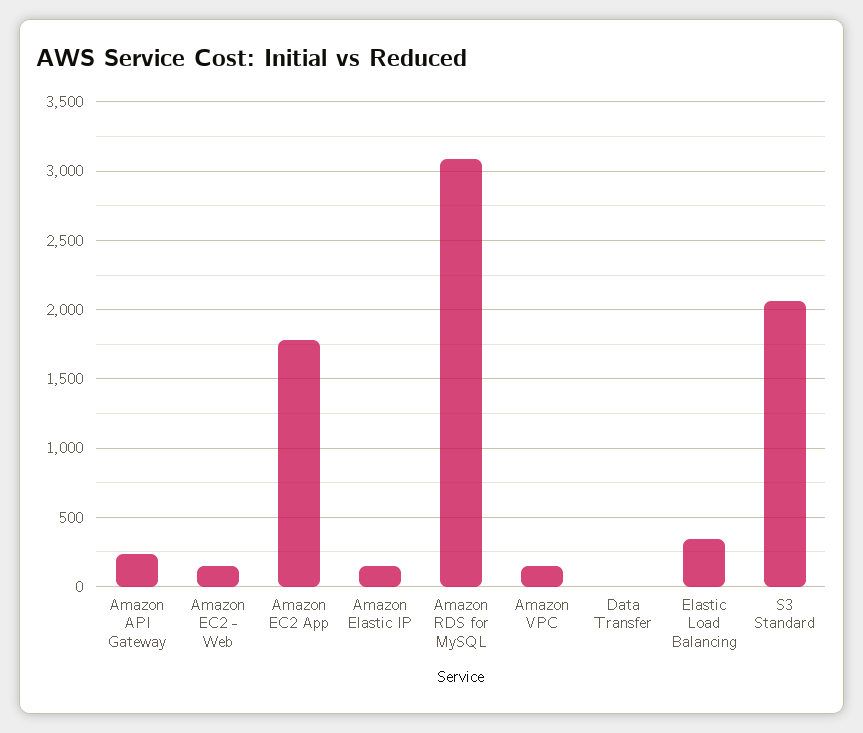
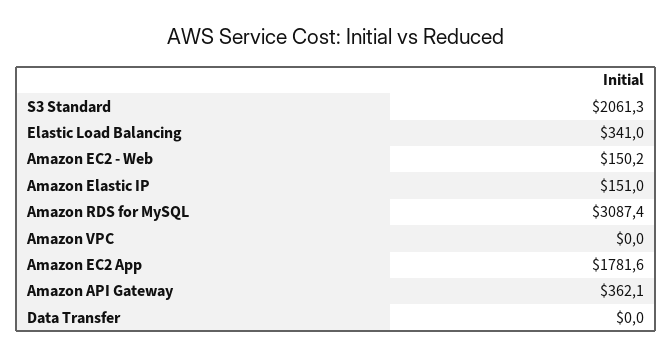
Amazon API Gateway: 250 -> 362.1
Amazon VPC: 150 -> 0

